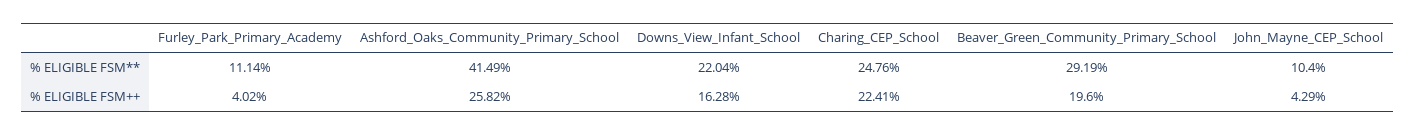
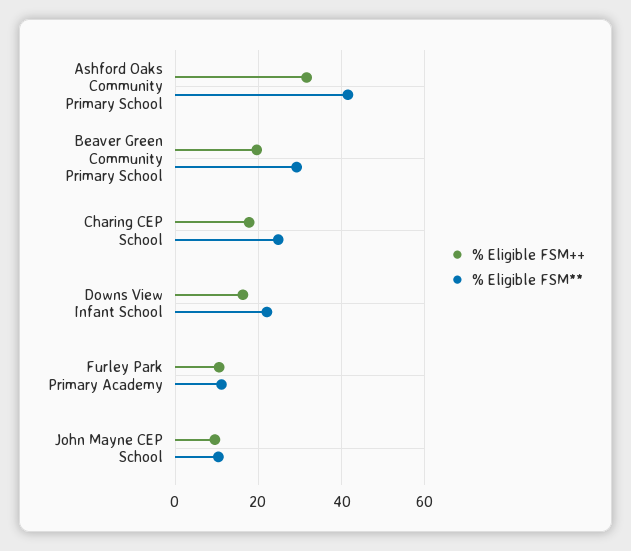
% ELIGIBLE FSM++, Furley_Park_Primary_Academy: 4.02 -> 10
% ELIGIBLE FSM++, Ashford_Oaks_Community_Primary_School: 25.82 -> 32
% ELIGIBLE FSM++, Charing_CEP_School: 22.41 -> 18
% ELIGIBLE FSM++, John_Mayne_CEP_School: 4.29 -> 10

